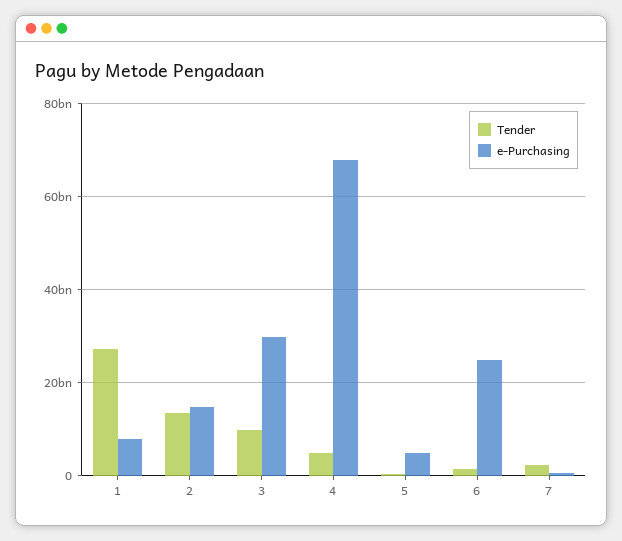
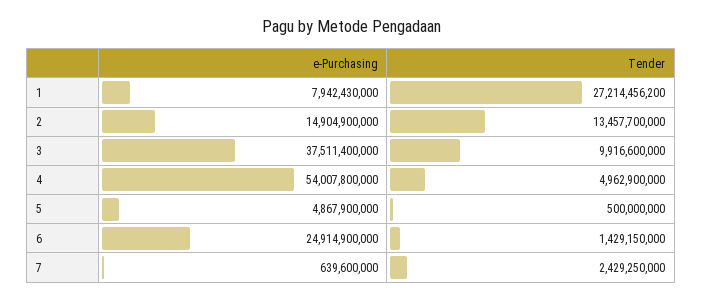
e-Purchasing, 3: 30000000000 -> 37511400000
e-Purchasing, 4: 68000000000 -> 54007800000

